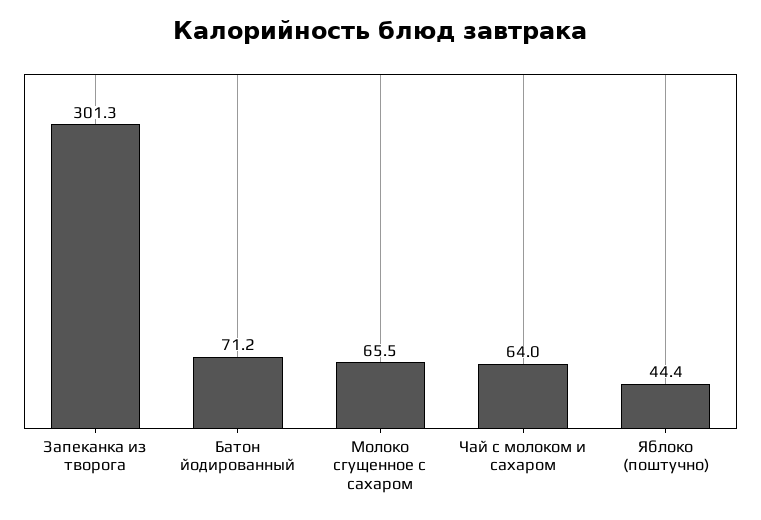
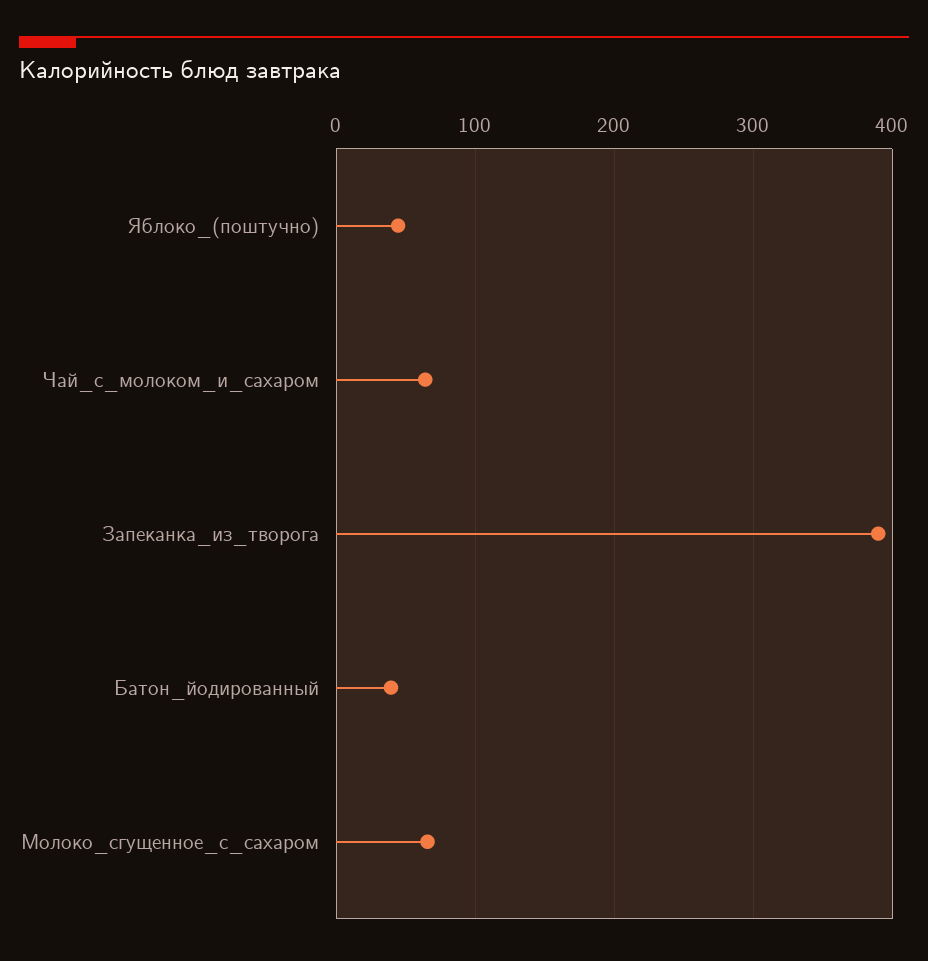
Запеканка из творога: 301.3 -> 390
Батон йодированный: 71.2 -> 40

